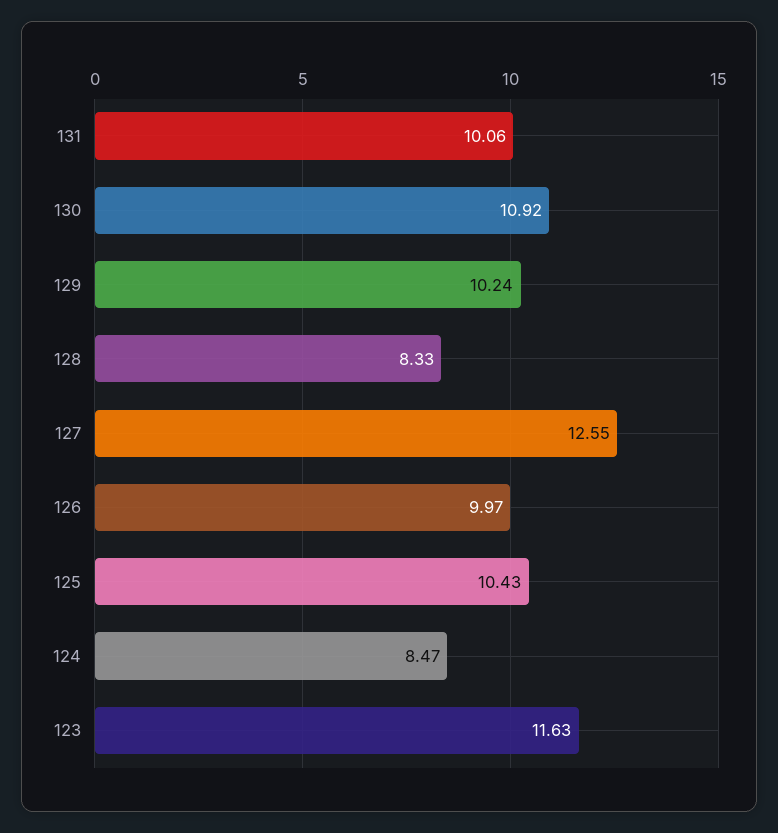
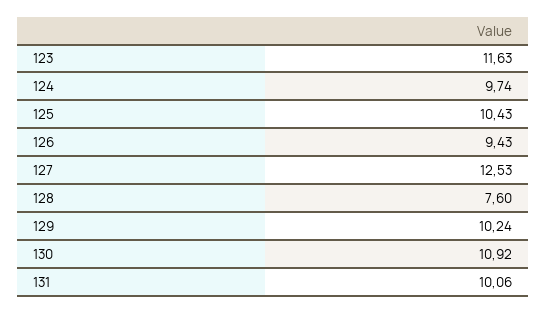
128: 8.33 -> 7.6
127: 12.55 -> 12.53
126: 9.97 -> 9.43
124: 8.47 -> 9.74

